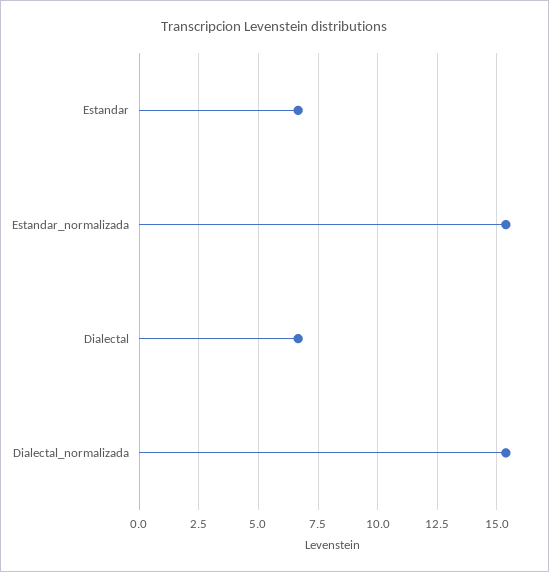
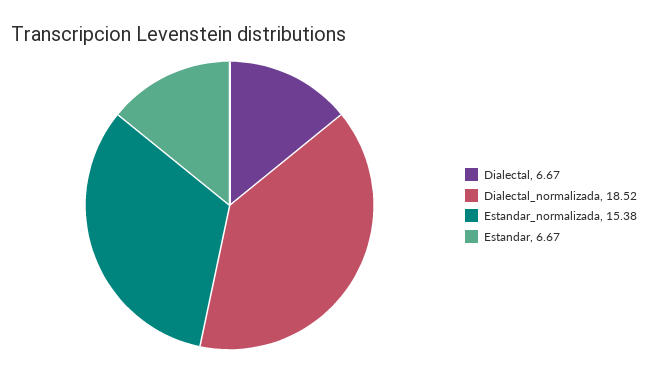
Dialectal_normalizada: 15.5 -> 18.52

